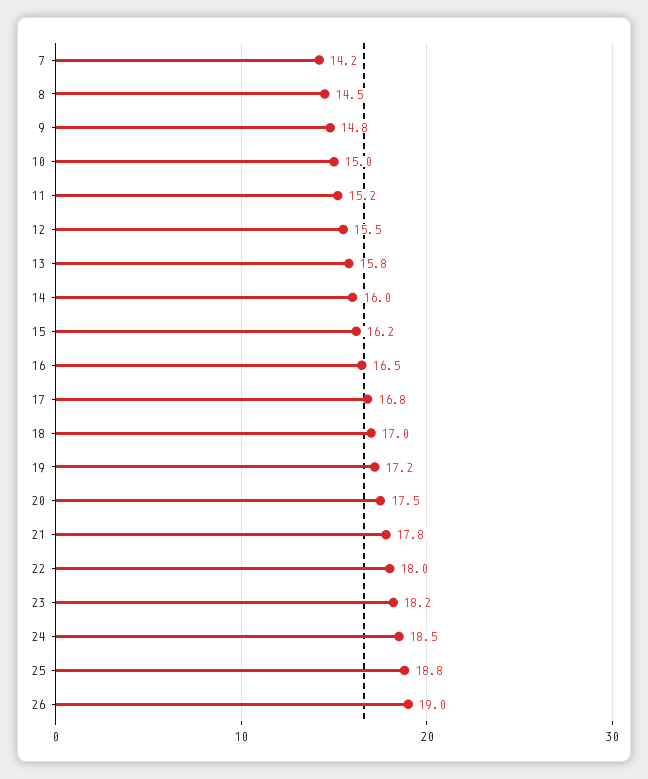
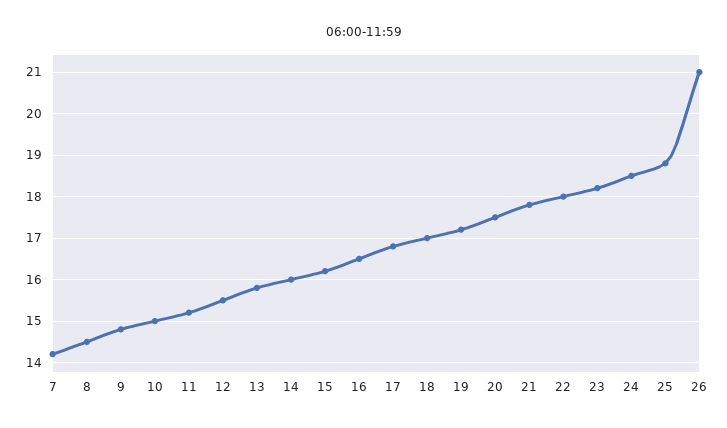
26: 19 -> 21

